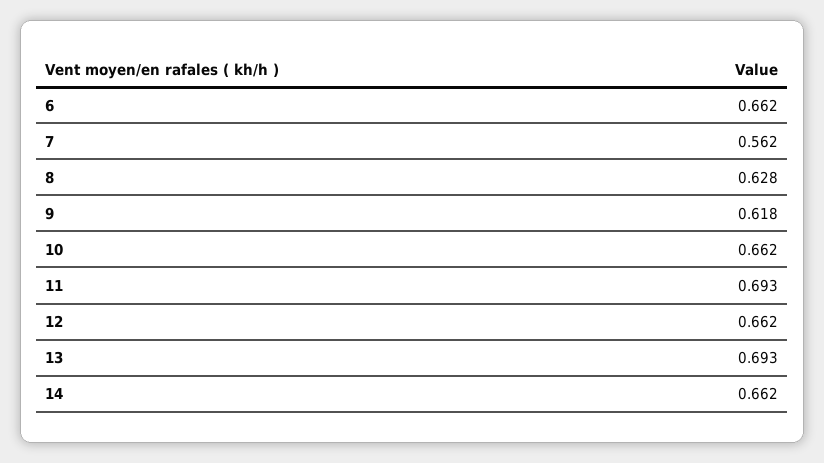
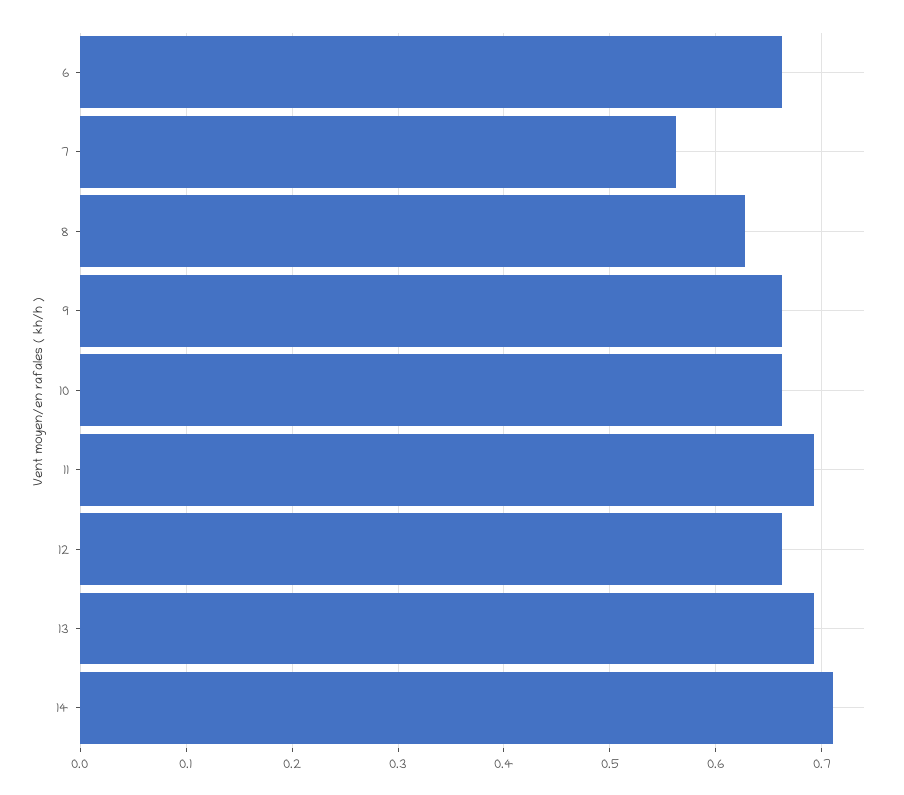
9: 0.618 -> 0.66
14: 0.662 -> 0.71

